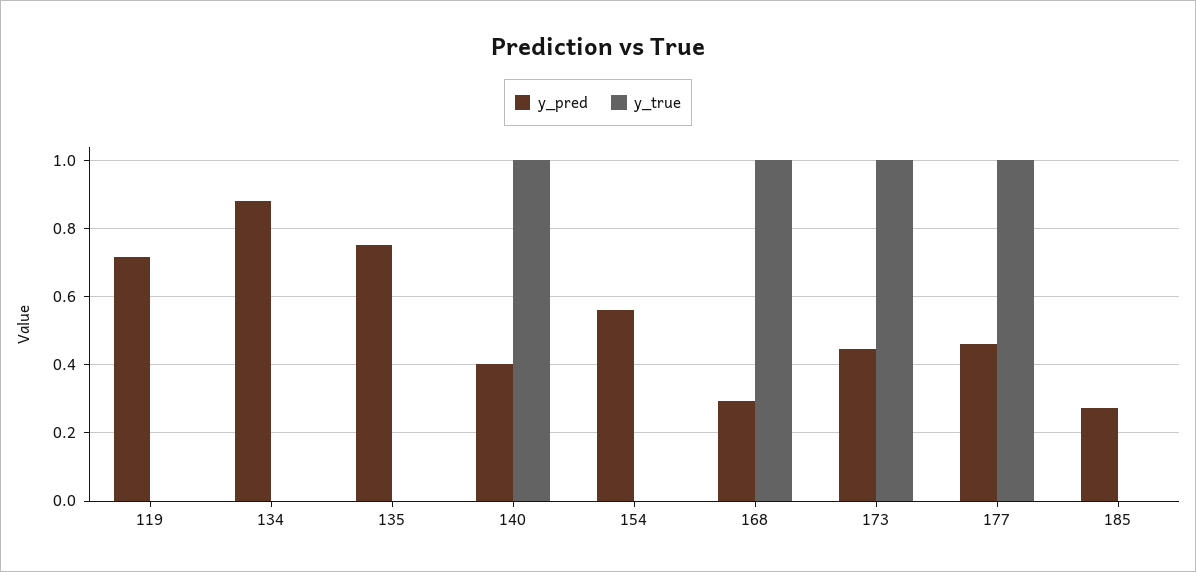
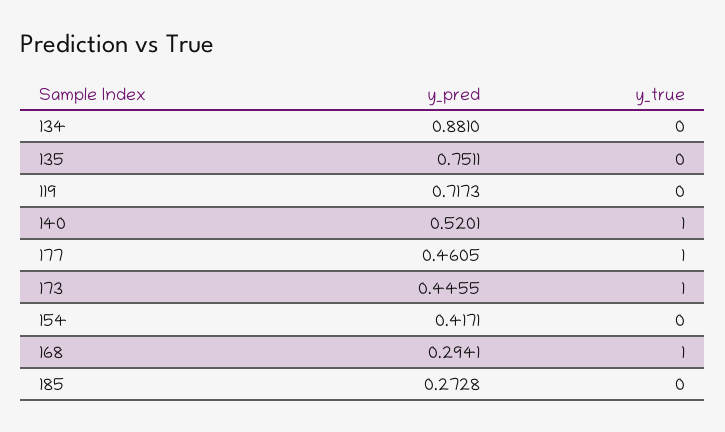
y_pred, 140: 0.4 -> 0.5201
y_pred, 154: 0.56 -> 0.4171

